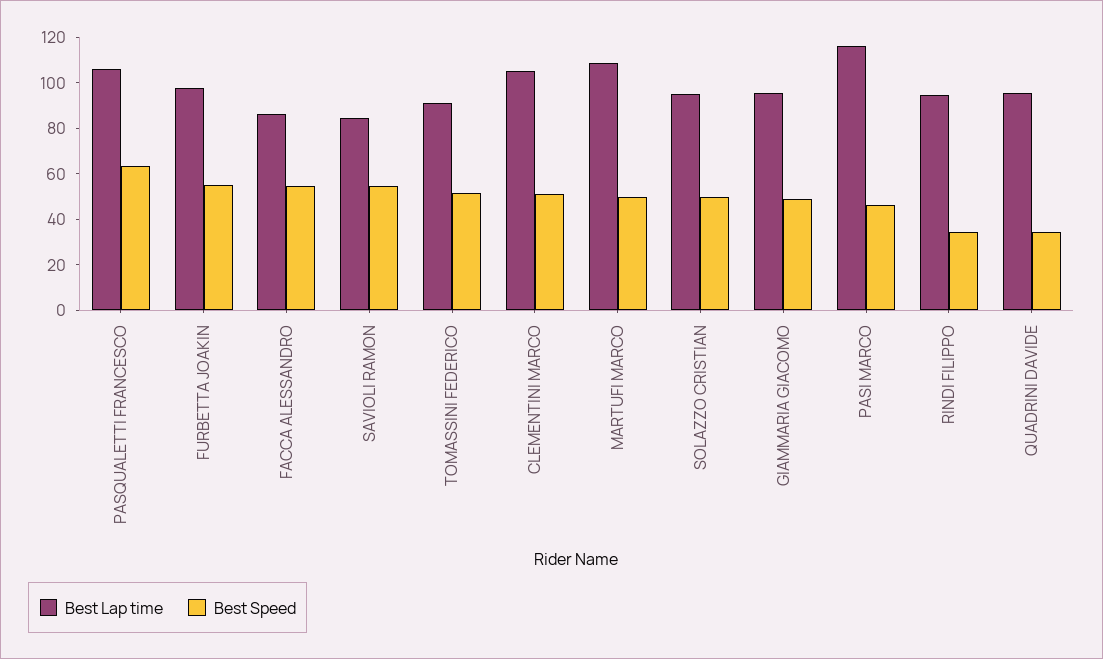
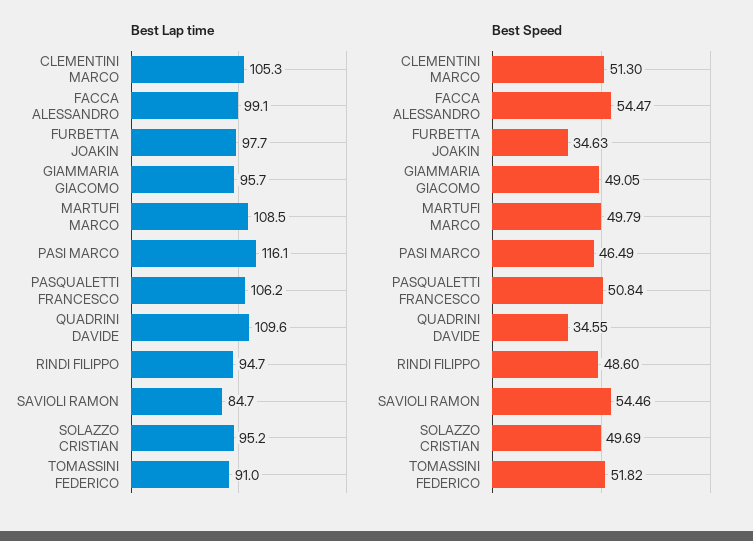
Best Speed, PASQUALETTI FRANCESCO: 65 -> 50.84
Best Speed, FURBETTA JOAKIN: 55 -> 34.63
Best Lap time, FACCA ALESSANDRO: 85 -> 99.1
Best Speed, RINDI FILIPPO: 35 -> 48.6
Best Lap time, QUADRINI DAVIDE: 95 -> 109.6

